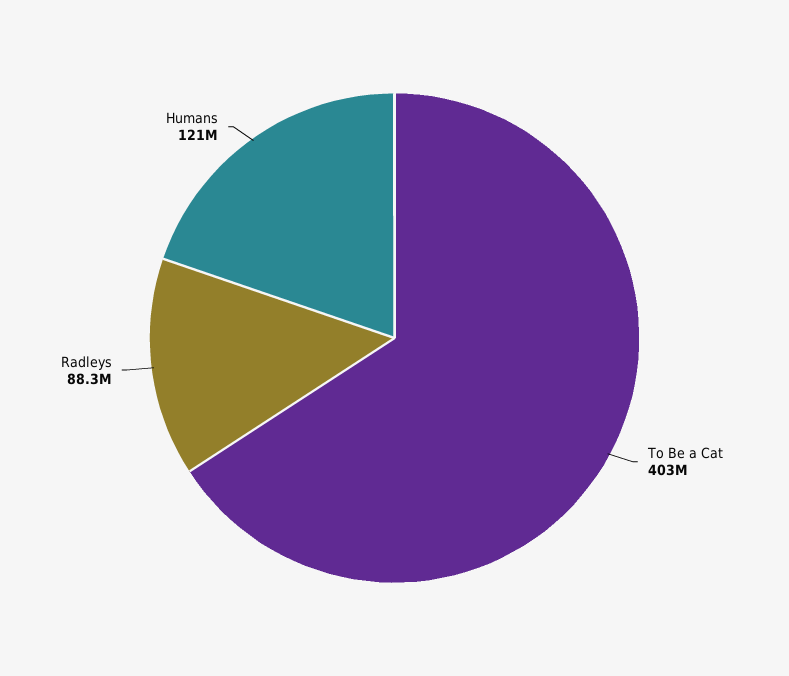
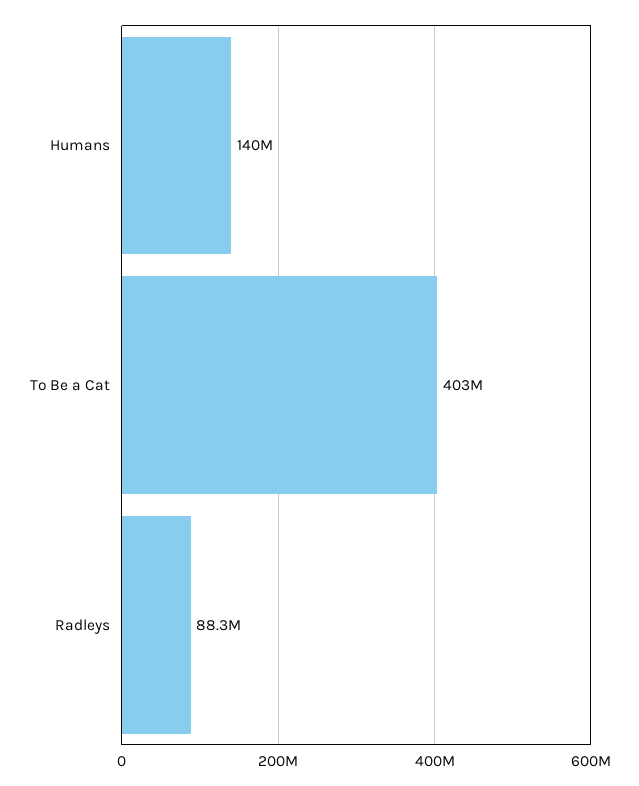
Humans: 121000000 -> 140000000

